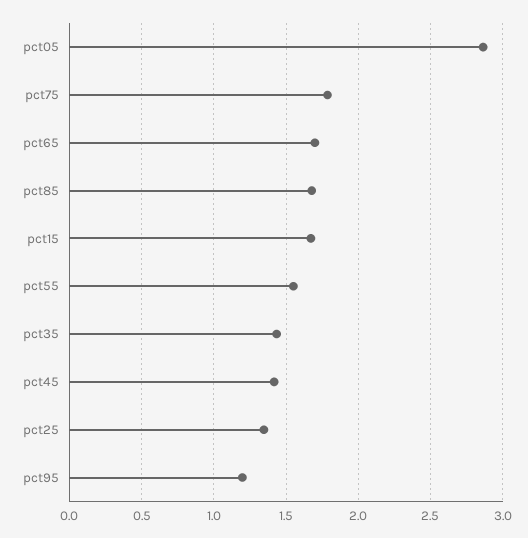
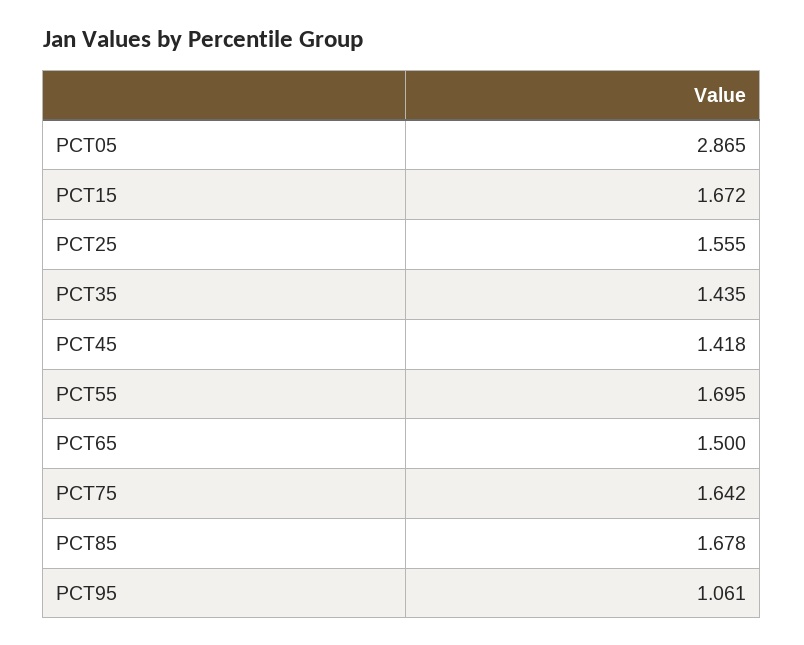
pct75: 1.8 -> 1.642
pct65: 1.7 -> 1.5
pct55: 1.55 -> 1.695
pct25: 1.35 -> 1.555
pct95: 1.2 -> 1.061

